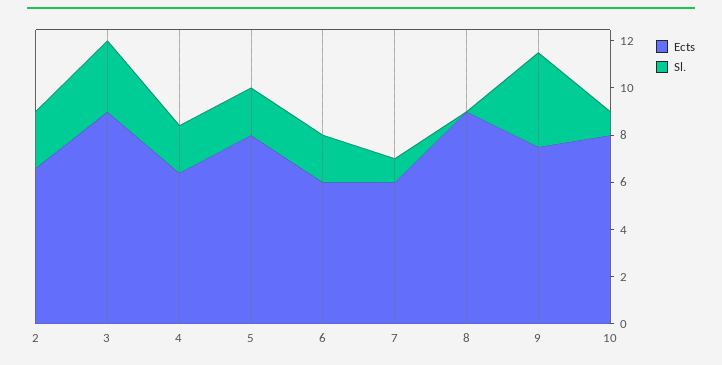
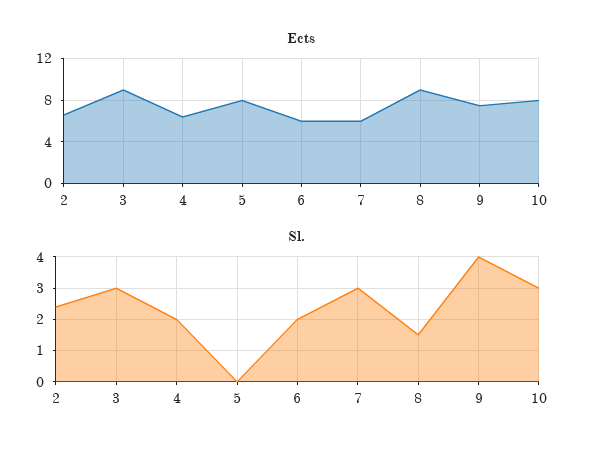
Sl., 5: 2 -> 0
Sl., 7: 1 -> 3
Sl., 8: 0 -> 1.5
Sl., 10: 1 -> 3

